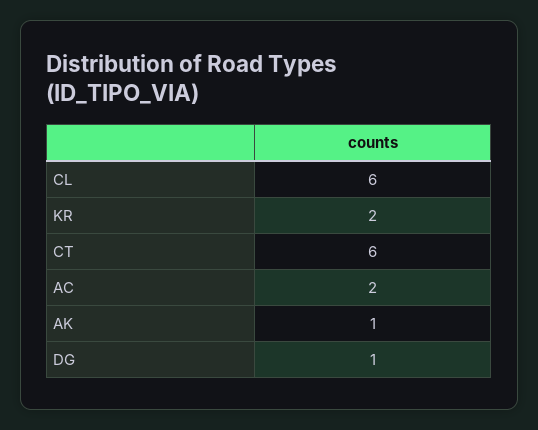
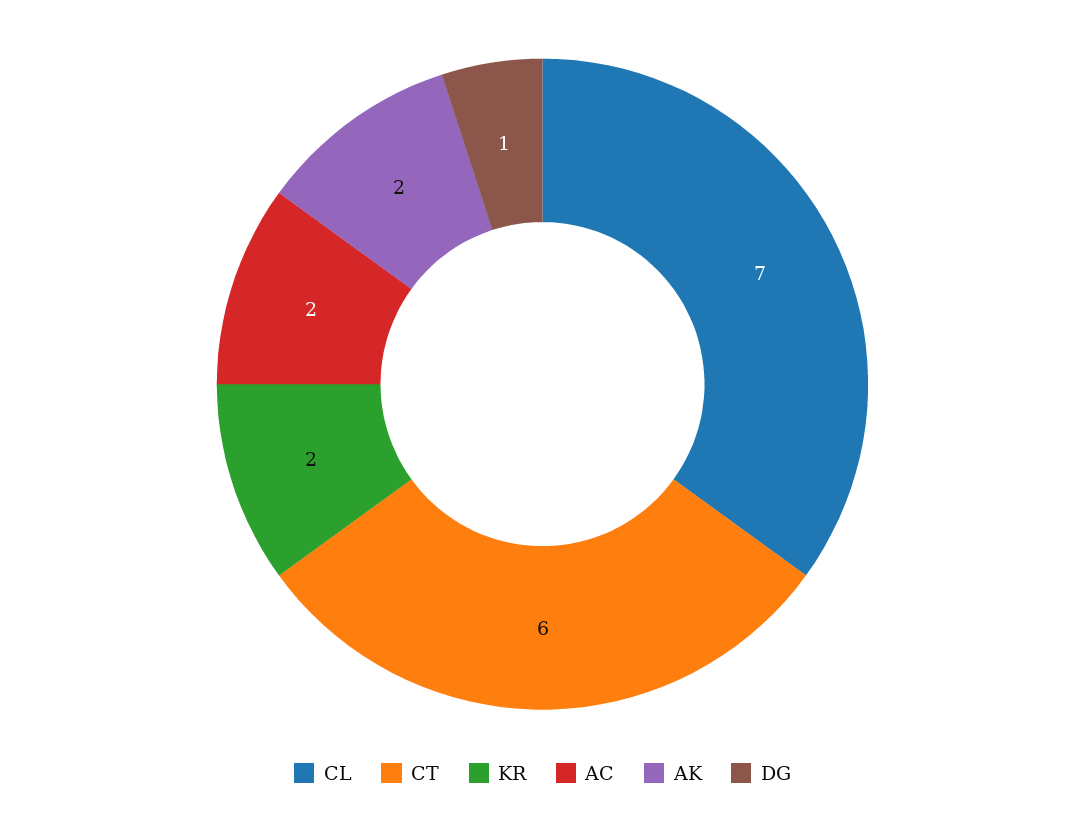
CL: 6 -> 7
AK: 1 -> 2

